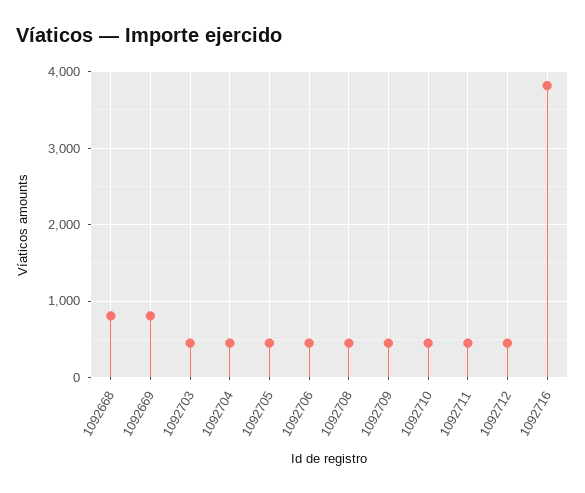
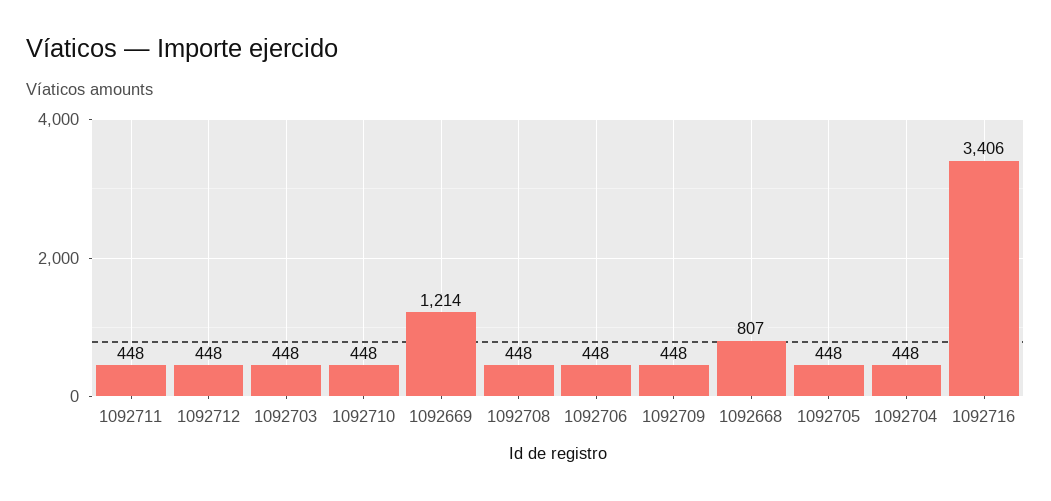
1092669: 800 -> 1214
1092716: 3800 -> 3406

